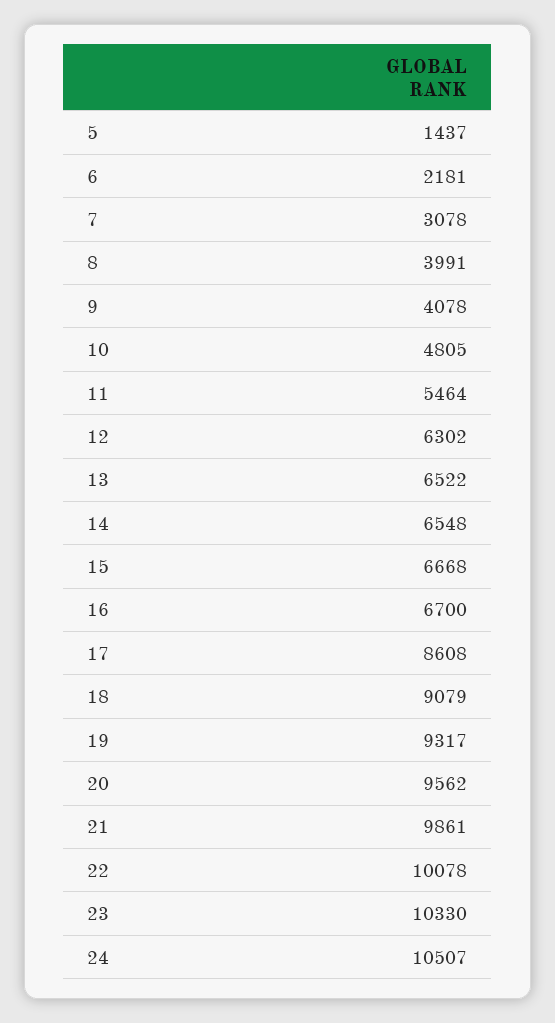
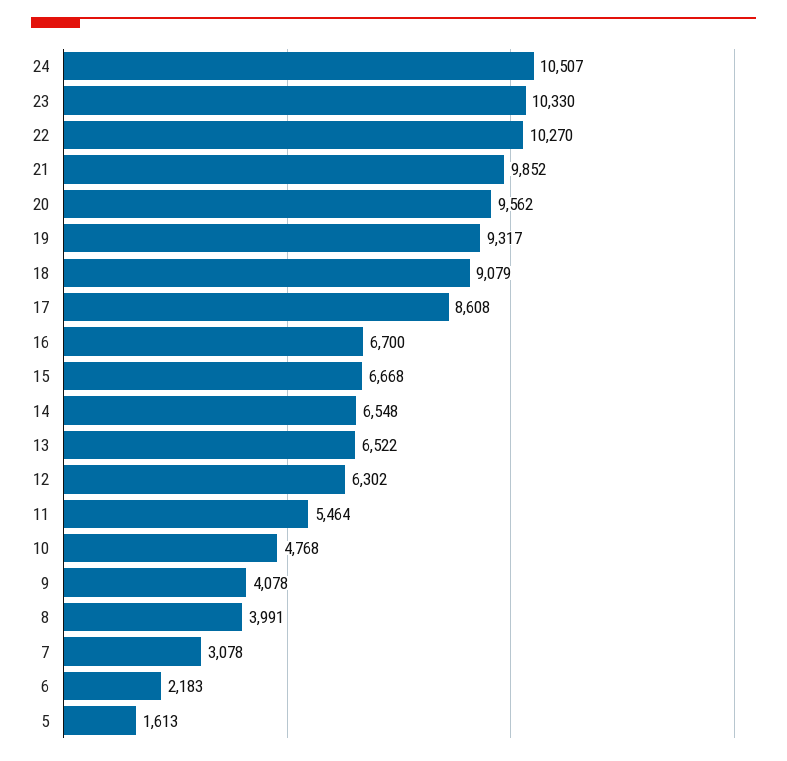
5: 1437 -> 1613
6: 2181 -> 2183
10: 4805 -> 4768
21: 9861 -> 9852
22: 10078 -> 10270

